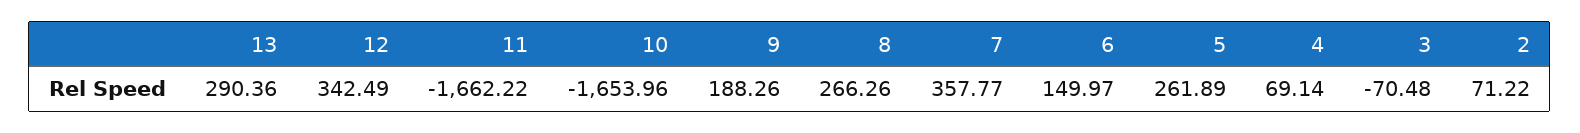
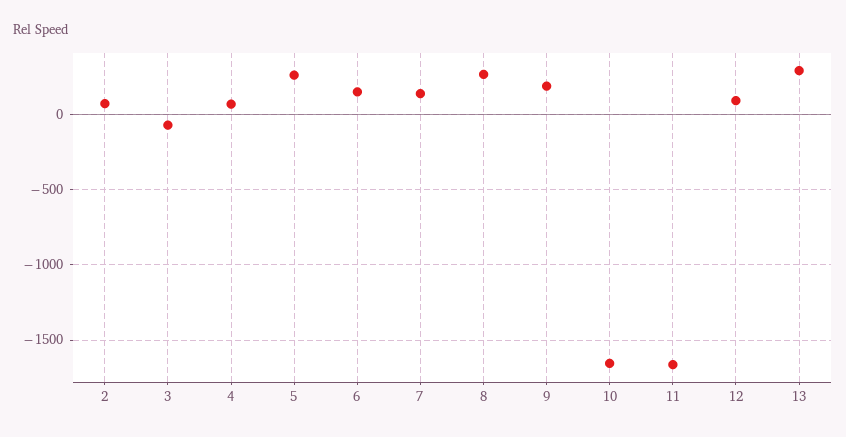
12: 342.49 -> 100
7: 357.77 -> 150

